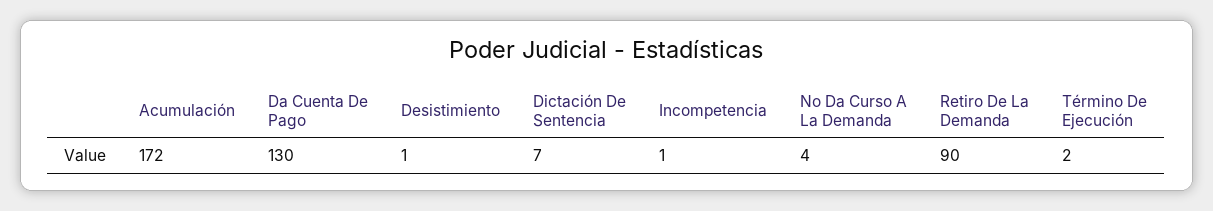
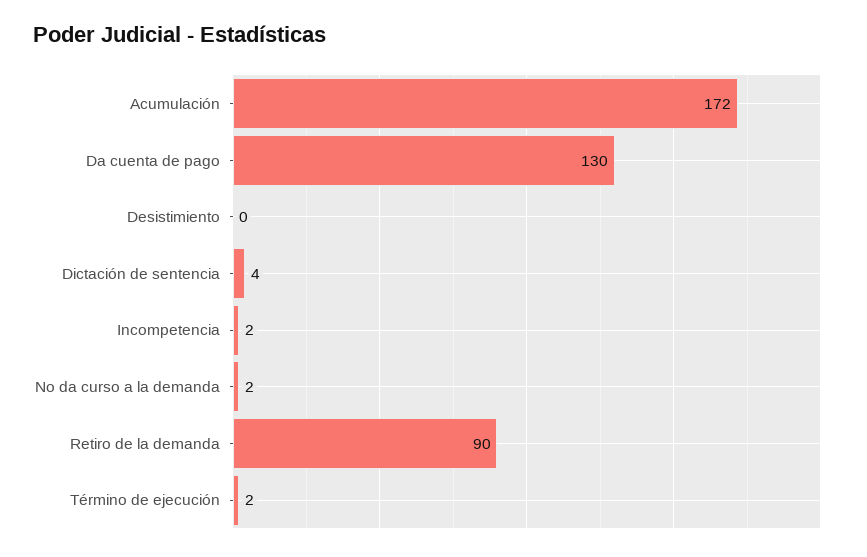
Desistimiento: 1 -> 0
Dictación De Sentencia: 7 -> 4
Incompetencia: 1 -> 2
No Da Curso A La Demanda: 4 -> 2

